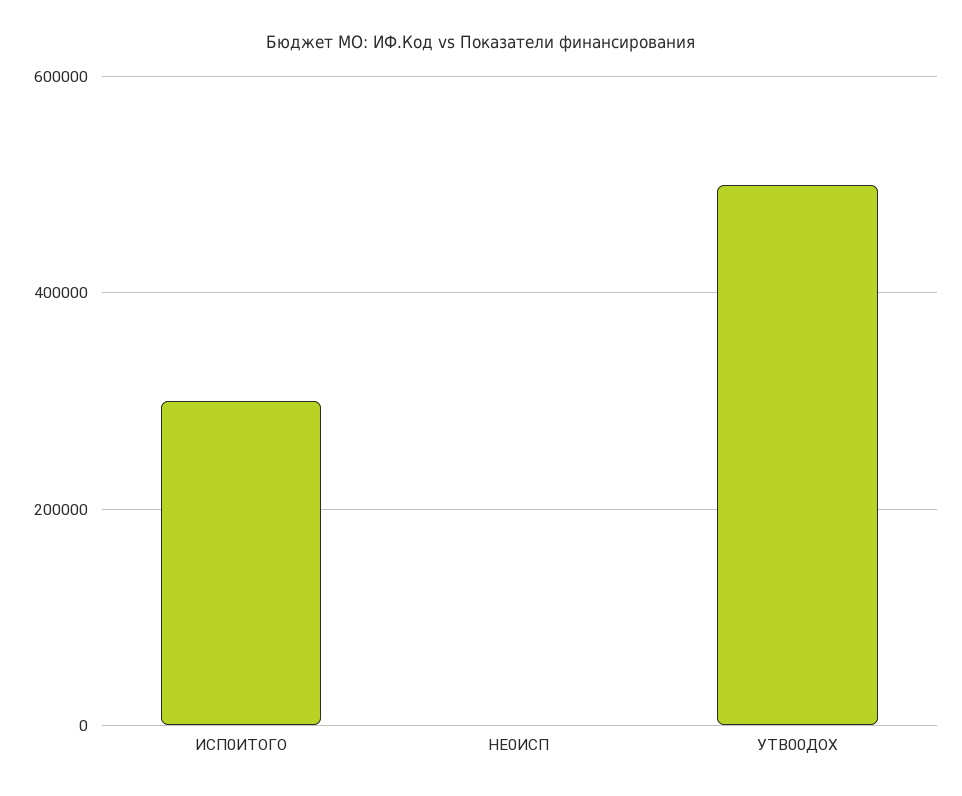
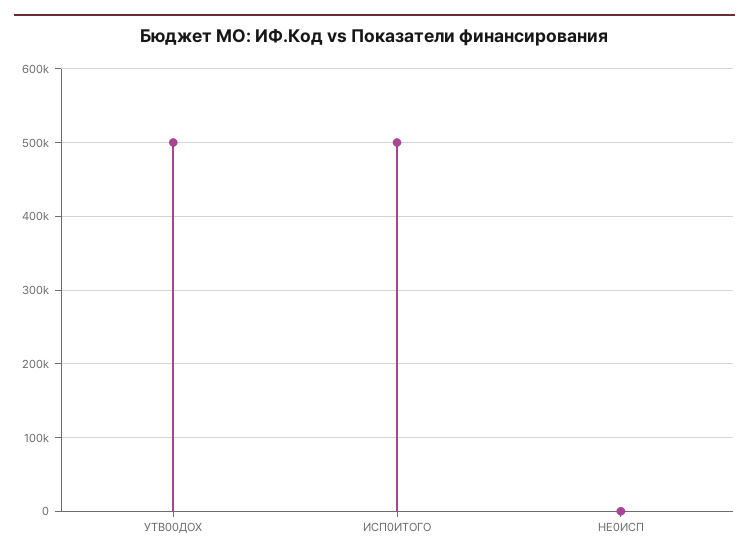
ИСП0ИТОГО: 300000 -> 500000

